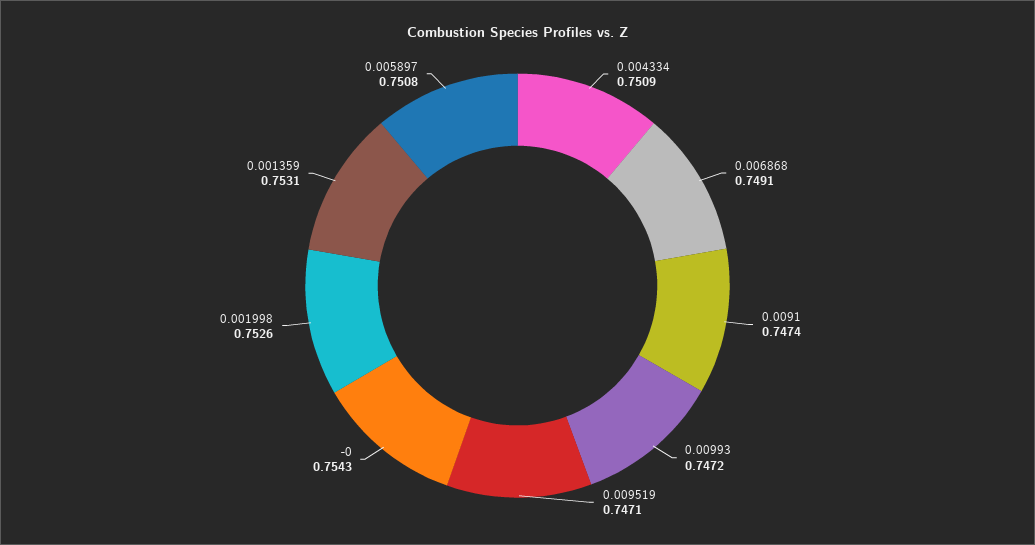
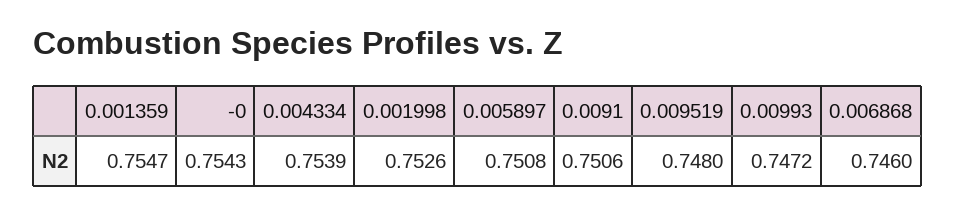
0.004334: 0.7509 -> 0.7539
0.006868: 0.7491 -> 0.746
0.0091: 0.7474 -> 0.7506
0.009519: 0.7471 -> 0.748
0.001359: 0.7531 -> 0.7547

